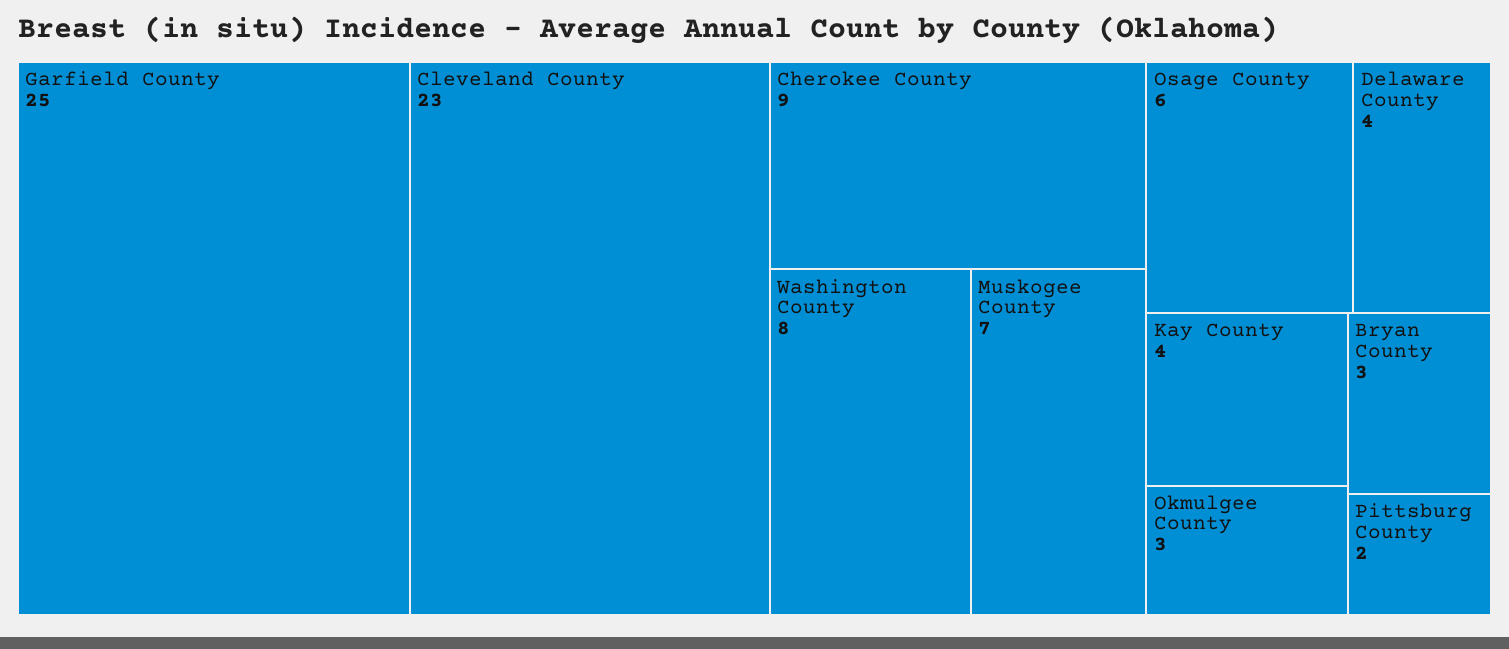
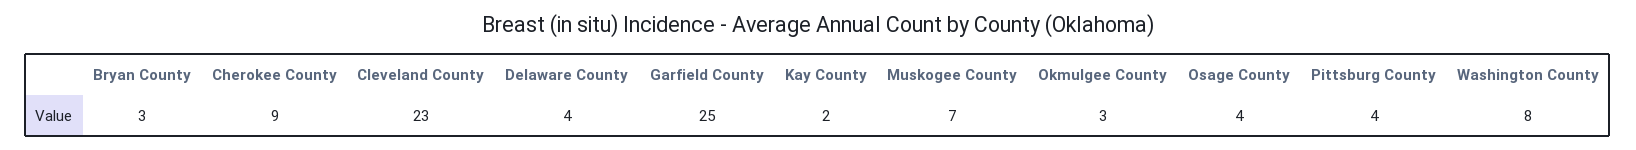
Osage County: 6 -> 4
Kay County: 4 -> 2
Pittsburg County: 2 -> 4

